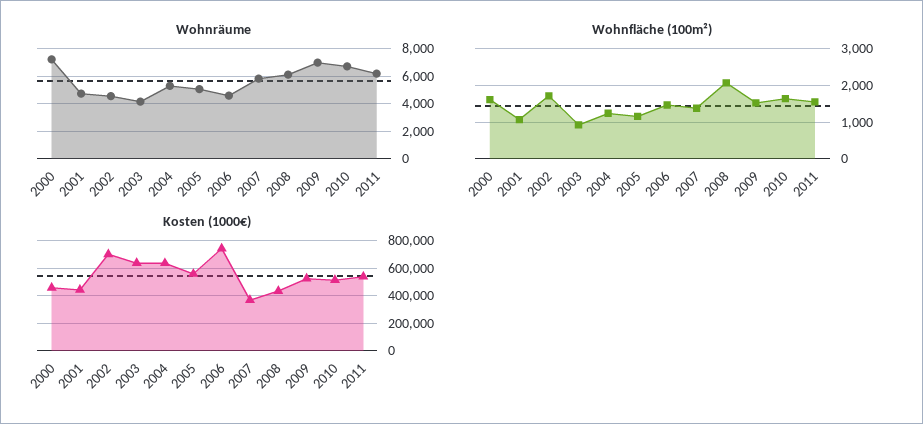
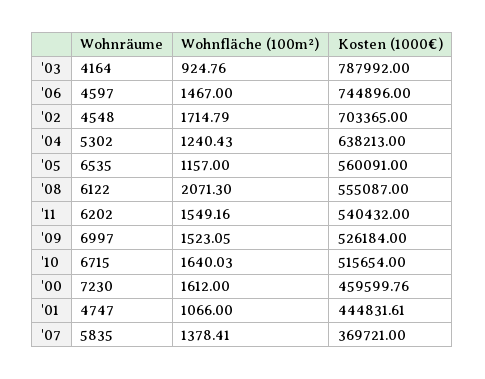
Wohnräume, 2005: 5000 -> 6535
Kosten (1000€), 2003: 650000 -> 787992
Kosten (1000€), 2008: 450000 -> 555087

